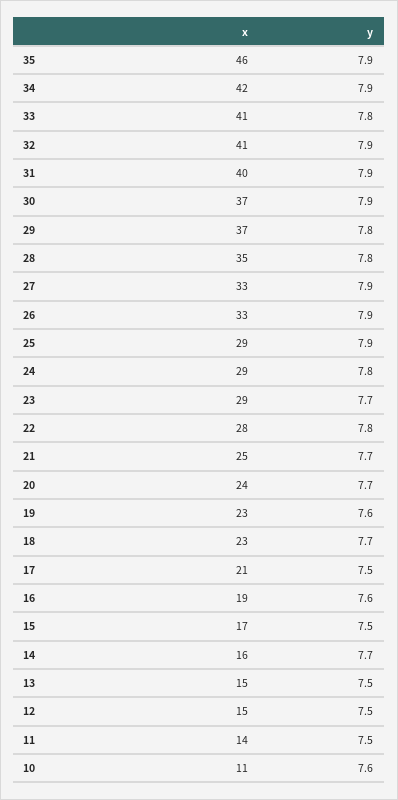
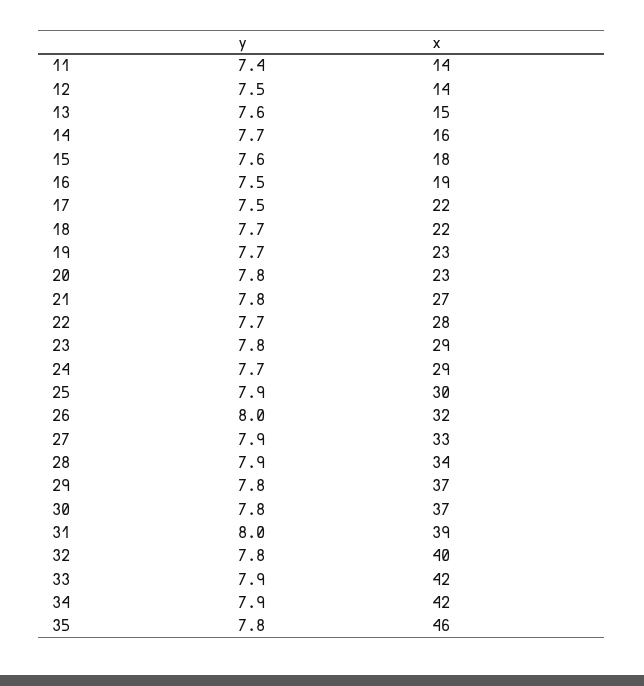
y, 35: 7.9 -> 7.8
x, 33: 41 -> 42
y, 33: 7.8 -> 7.9
x, 32: 41 -> 40
y, 32: 7.9 -> 7.8
x, 31: 40 -> 39
y, 31: 7.9 -> 8
y, 30: 7.9 -> 7.8
x, 28: 35 -> 34
y, 28: 7.8 -> 7.9
x, 26: 33 -> 32
y, 26: 7.9 -> 8
x, 25: 29 -> 30
y, 24: 7.8 -> 7.7
y, 23: 7.7 -> 7.8
y, 22: 7.8 -> 7.7
x, 21: 25 -> 27
y, 21: 7.7 -> 7.8
x, 20: 24 -> 23
y, 20: 7.7 -> 7.8
y, 19: 7.6 -> 7.7
x, 18: 23 -> 22
x, 17: 21 -> 22
y, 16: 7.6 -> 7.5
x, 15: 17 -> 18
y, 15: 7.5 -> 7.6
y, 13: 7.5 -> 7.6
x, 12: 15 -> 14
y, 11: 7.5 -> 7.4
x, 10: 11 -> none
y, 10: 7.6 -> none

